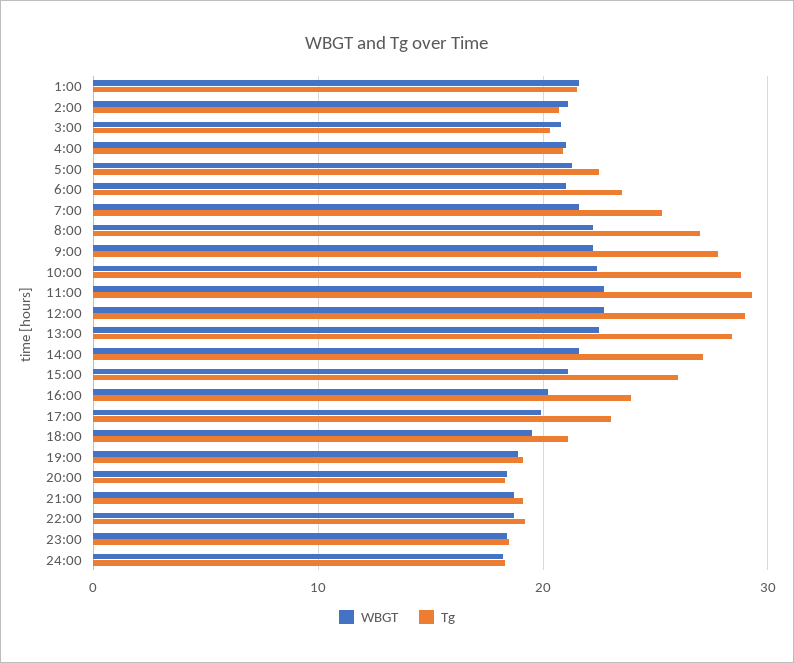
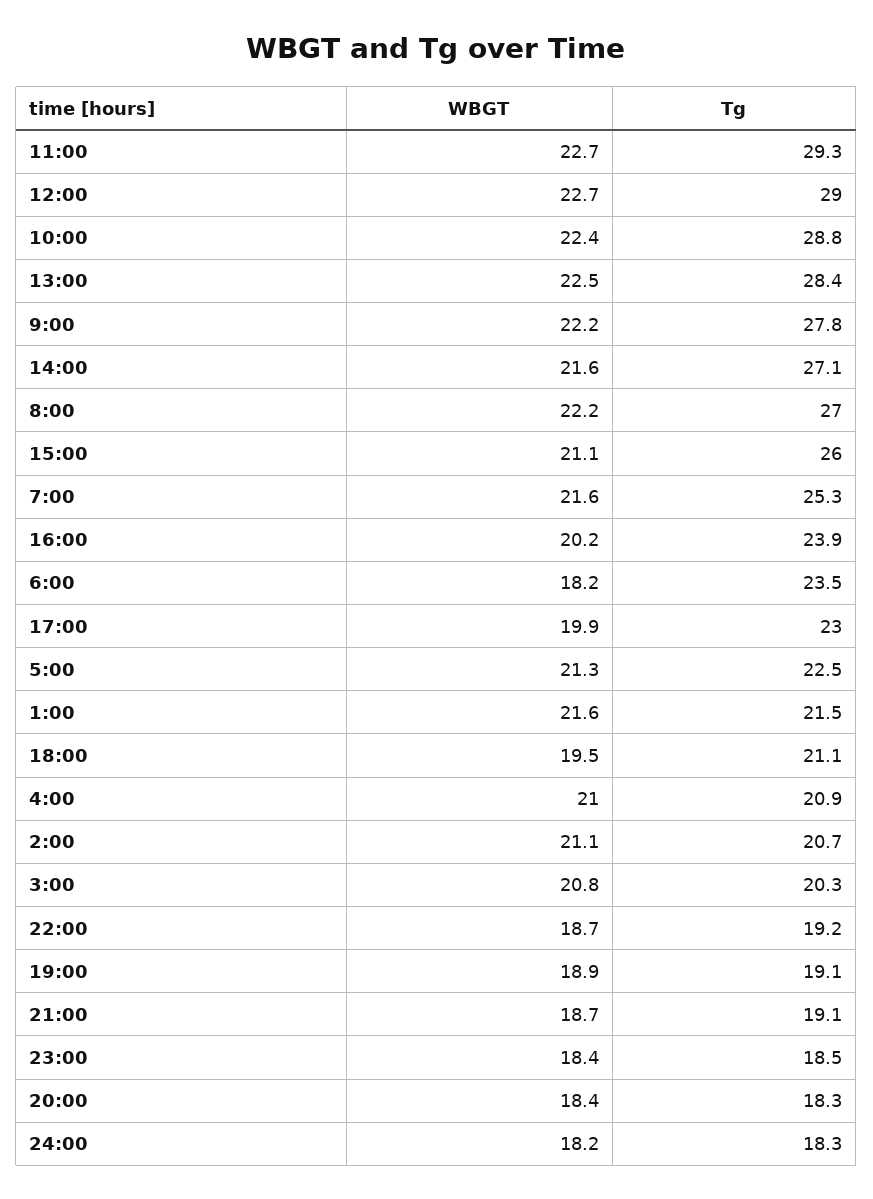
WBGT, 6:00: 21 -> 18.2

